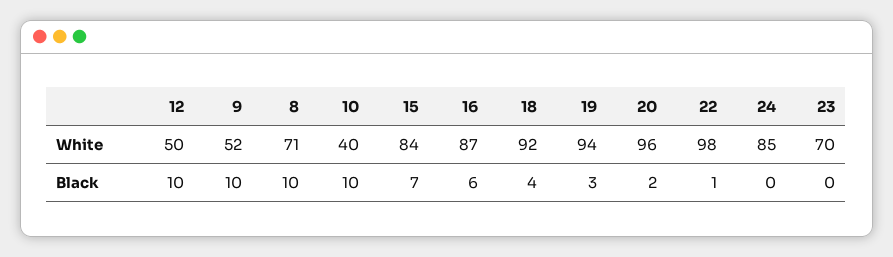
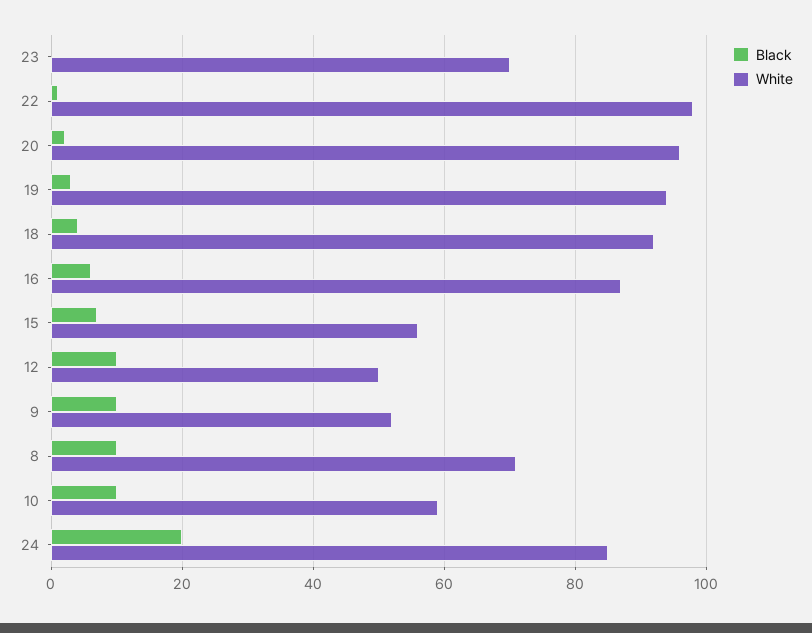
White, 10: 40 -> 60
White, 15: 84 -> 55
Black, 24: 0 -> 20

